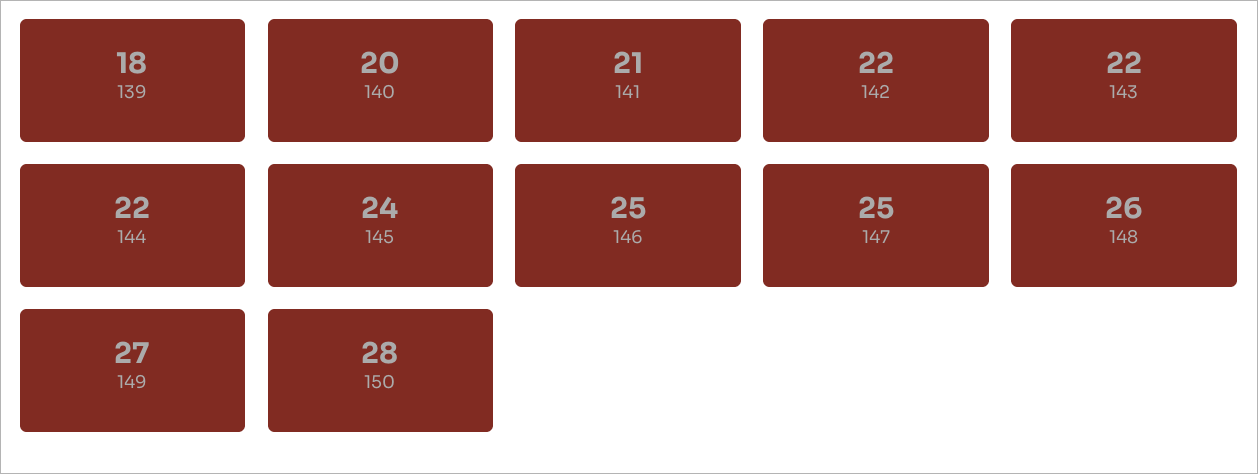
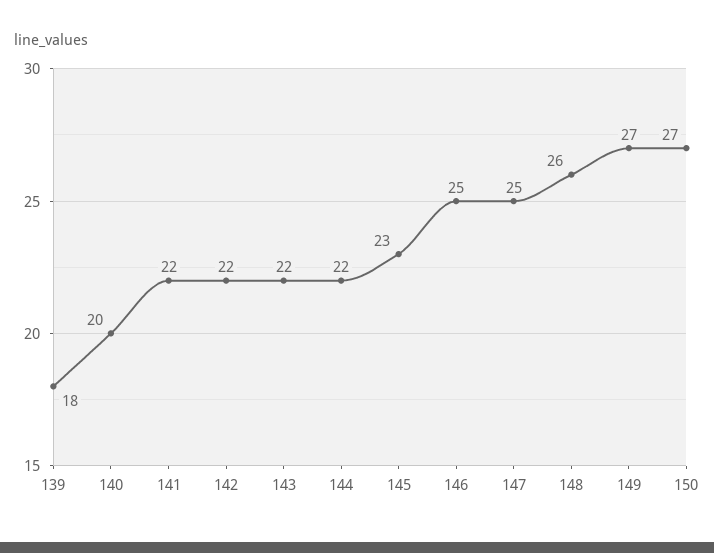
141: 21 -> 22
145: 24 -> 23
150: 28 -> 27

